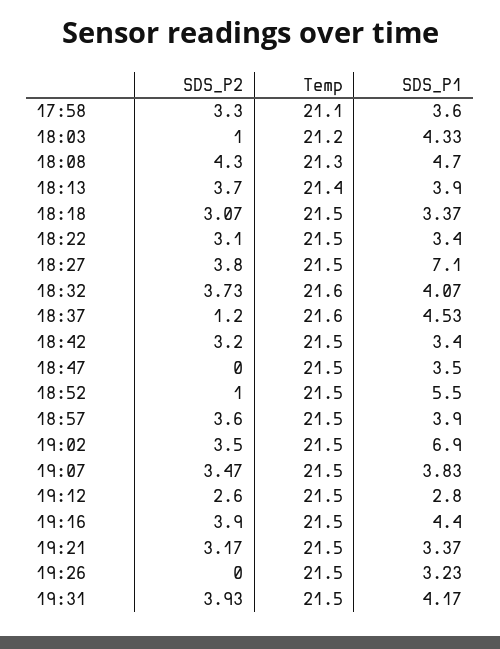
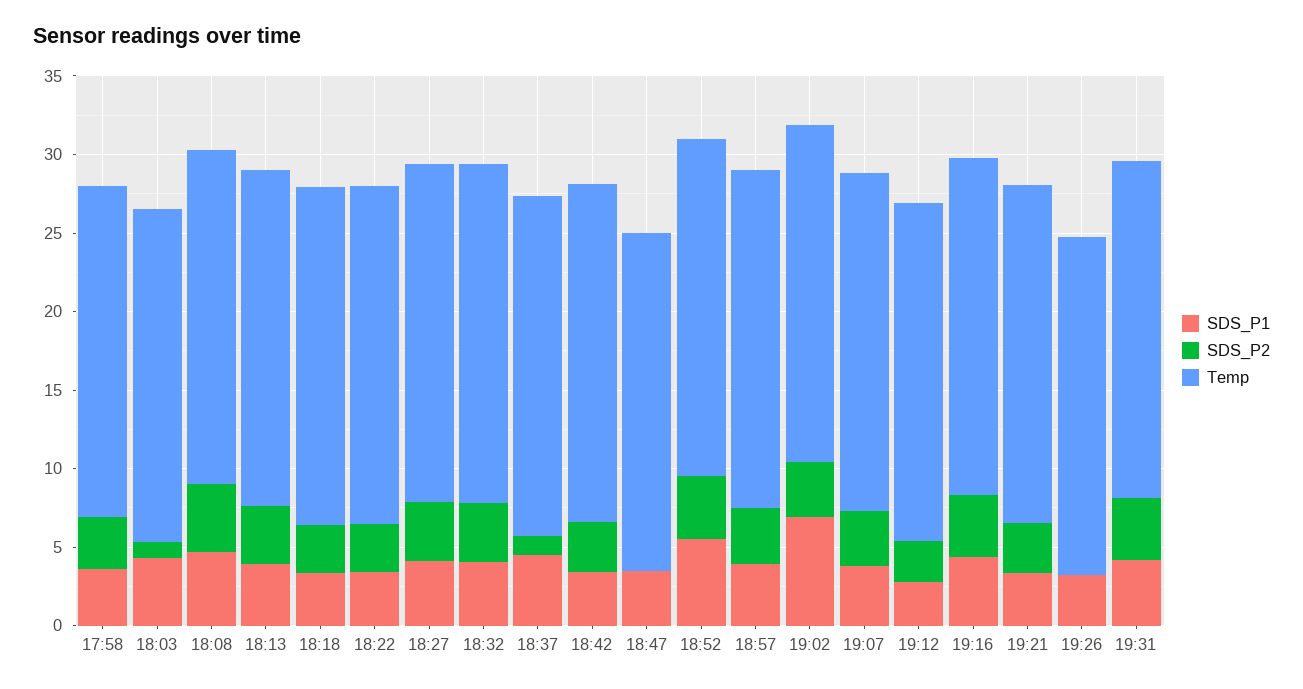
SDS_P1, 18:27: 7.1 -> 4
SDS_P2, 18:52: 1 -> 4

